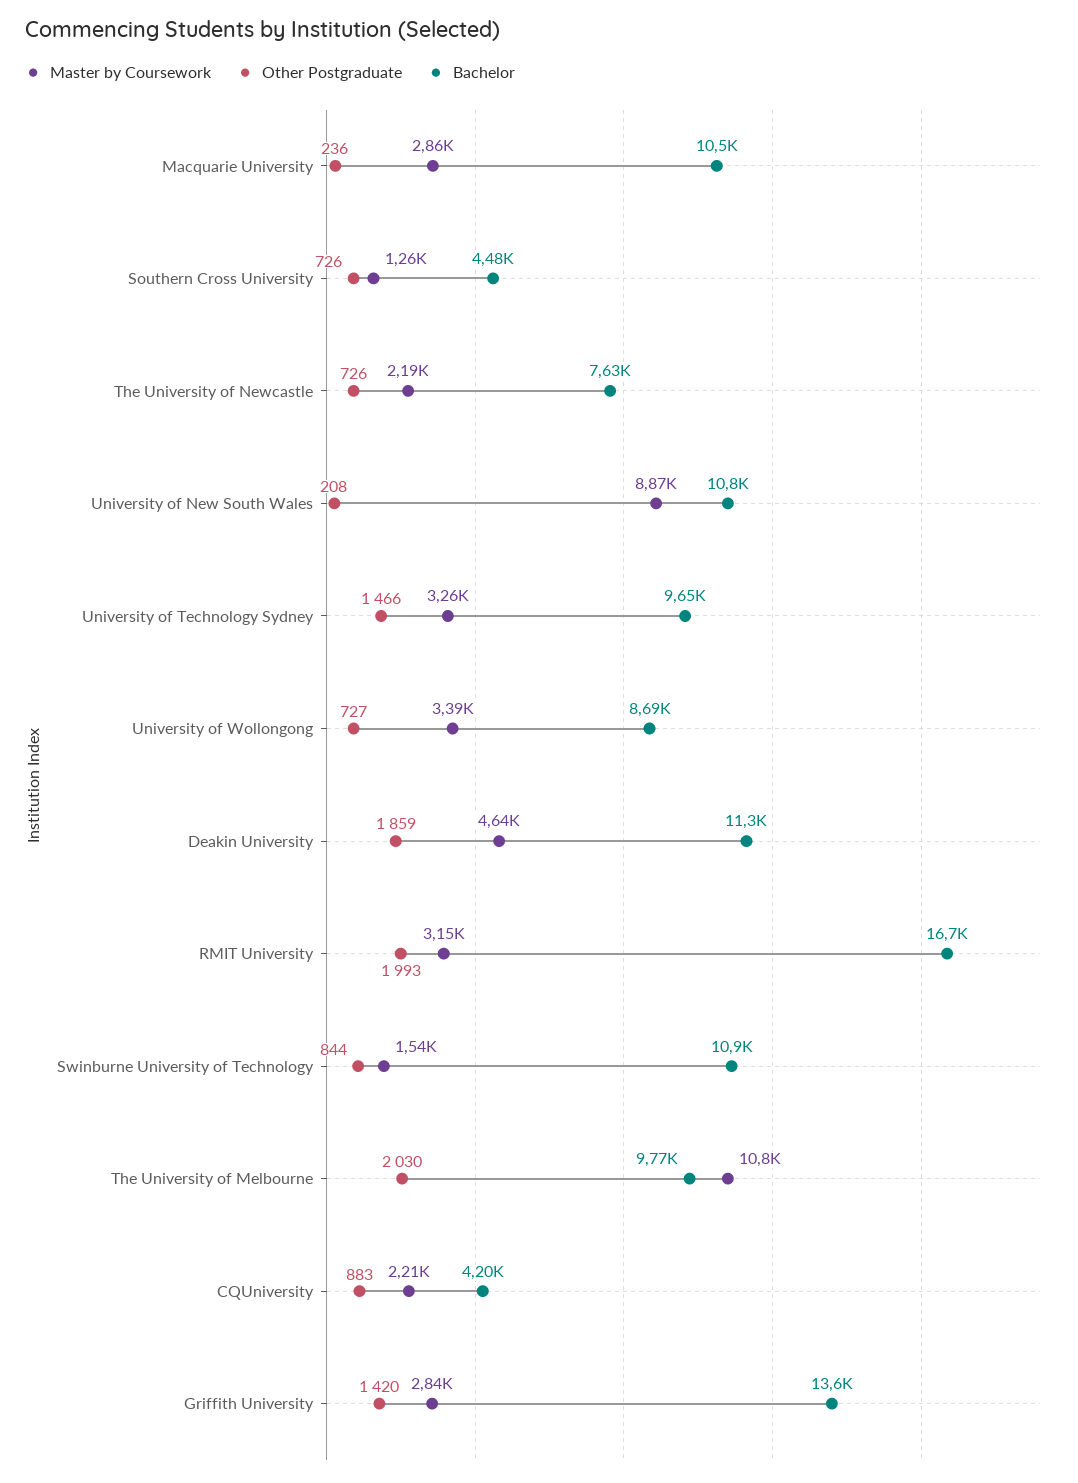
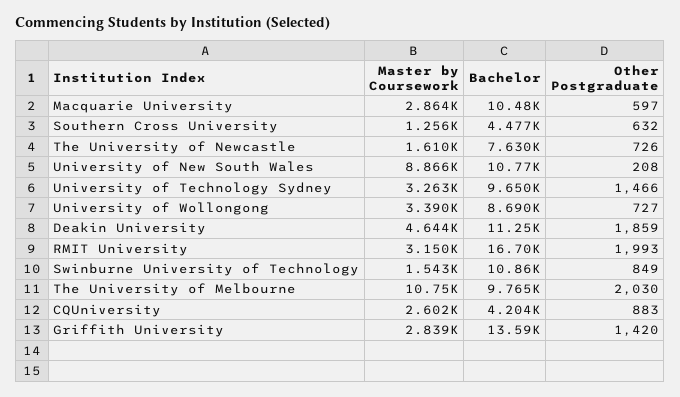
Other Postgraduate, Macquarie University: 236 -> 597
Other Postgraduate, Southern Cross University: 726 -> 632
Master by Coursework, The University of Newcastle: 2190 -> 1610
Other Postgraduate, Swinburne University of Technology: 844 -> 849
Master by Coursework, CQUniversity: 2210 -> 2602

